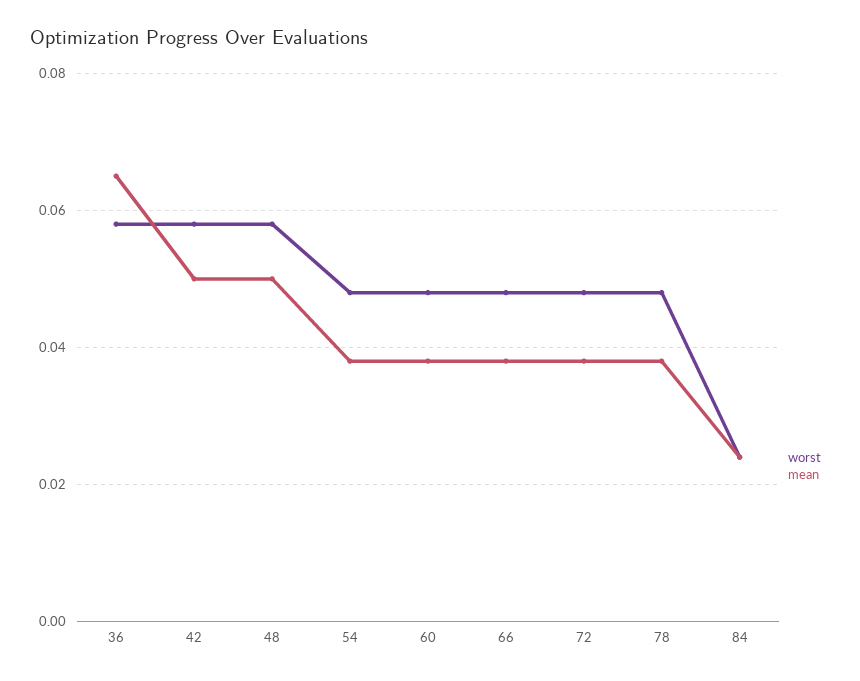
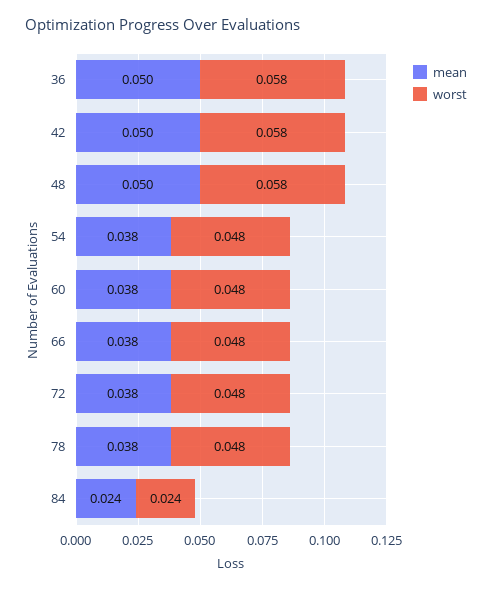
mean, 36: 0.065 -> 0.05

